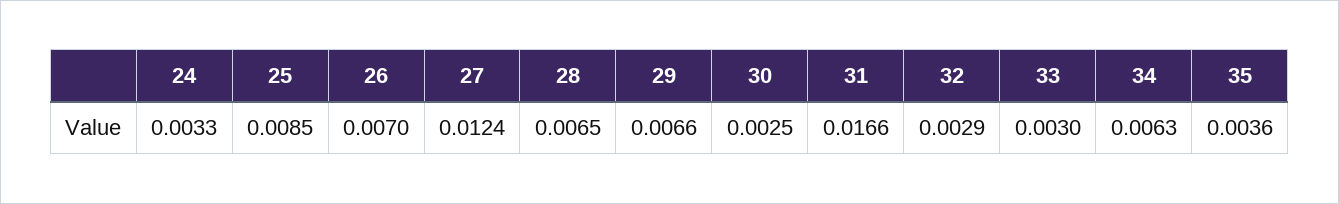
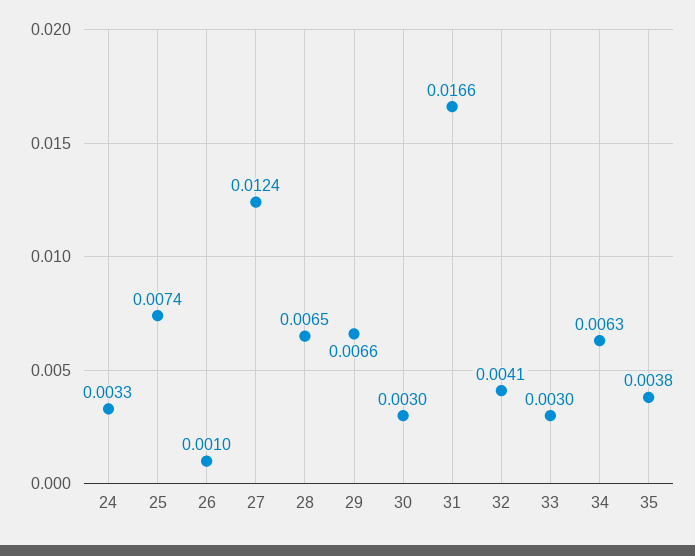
25: 0.0085 -> 0.0074
26: 0.007 -> 0.001
30: 0.0025 -> 0.003
32: 0.0029 -> 0.0041
35: 0.0036 -> 0.0038

